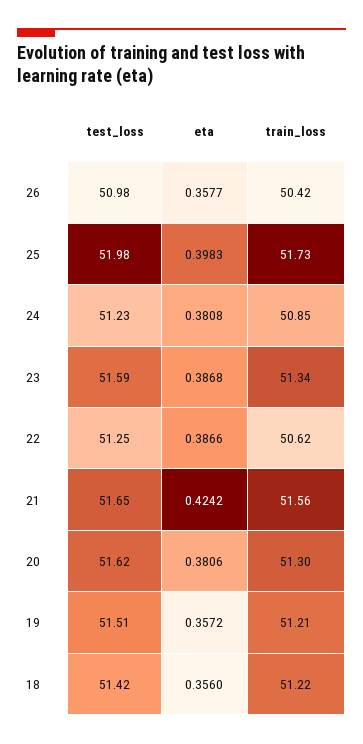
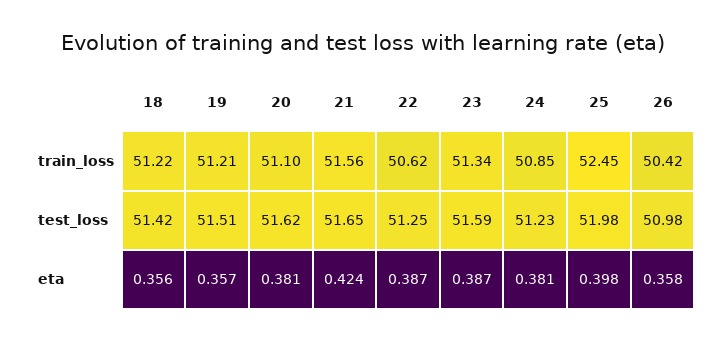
train_loss, 25: 51.73 -> 52.45
train_loss, 20: 51.3 -> 51.1

